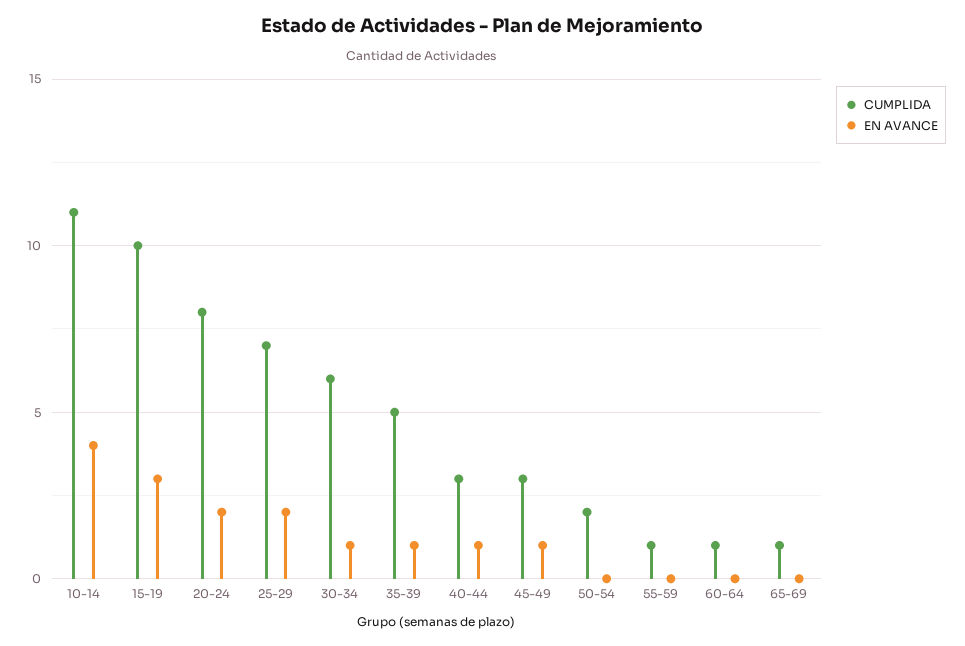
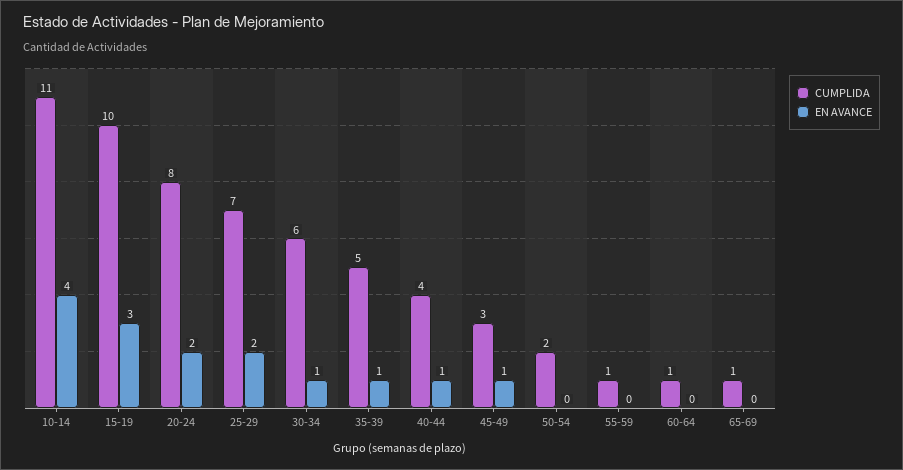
CUMPLIDA, 40-44: 3 -> 4

